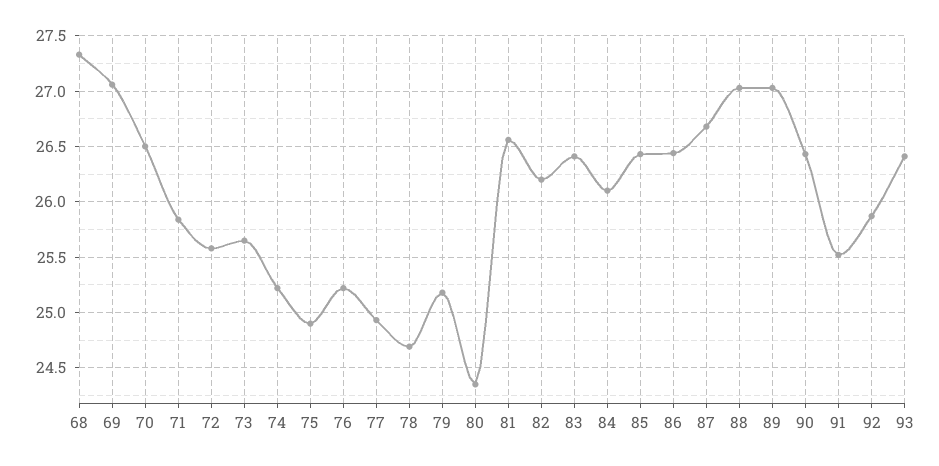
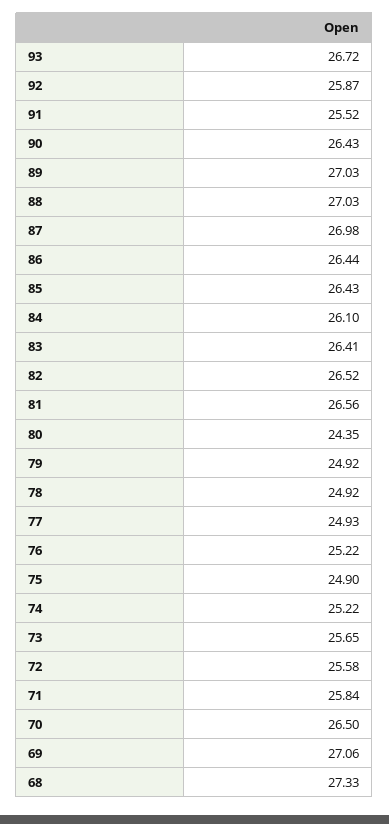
78: 24.7 -> 24.92
79: 25.2 -> 24.92
82: 26.2 -> 26.52
87: 26.7 -> 26.98
93: 26.4 -> 26.72

